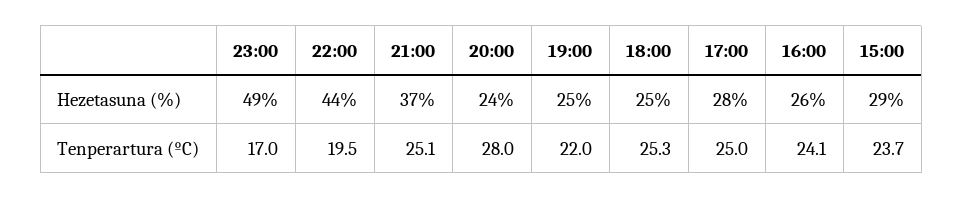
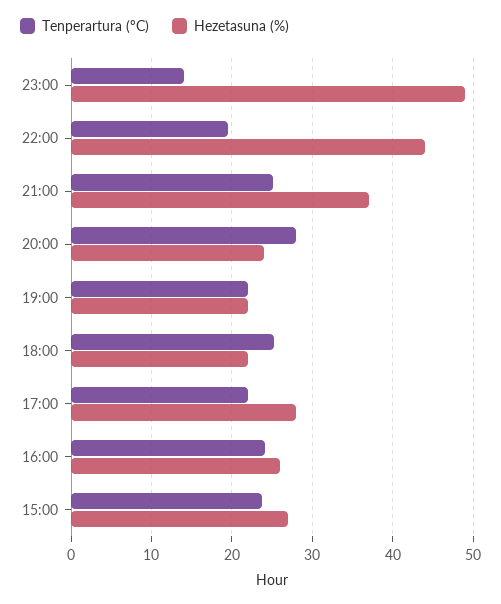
Hezetasuna (%), 19:00: 25 -> 22
Hezetasuna (%), 18:00: 25 -> 22
Hezetasuna (%), 15:00: 29 -> 27
Tenperartura (ºC), 23:00: 17 -> 14
Tenperartura (ºC), 17:00: 25 -> 22

